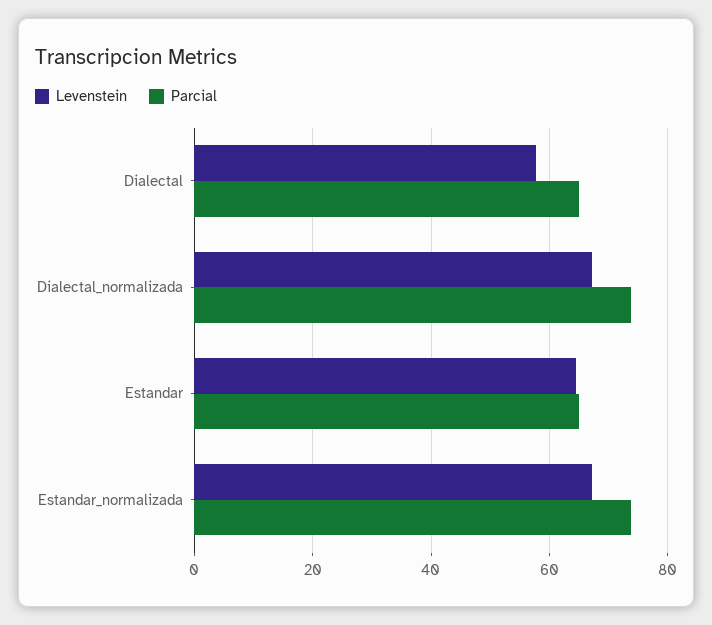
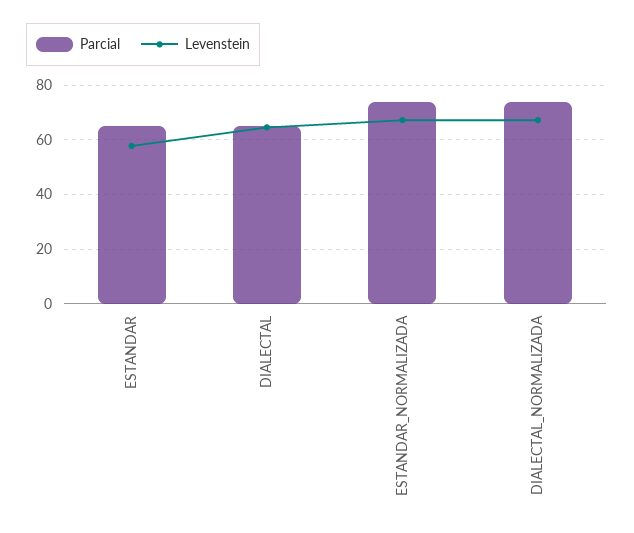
Levenstein, Dialectal: 58 -> 65
Levenstein, Estandar: 64 -> 57.5

